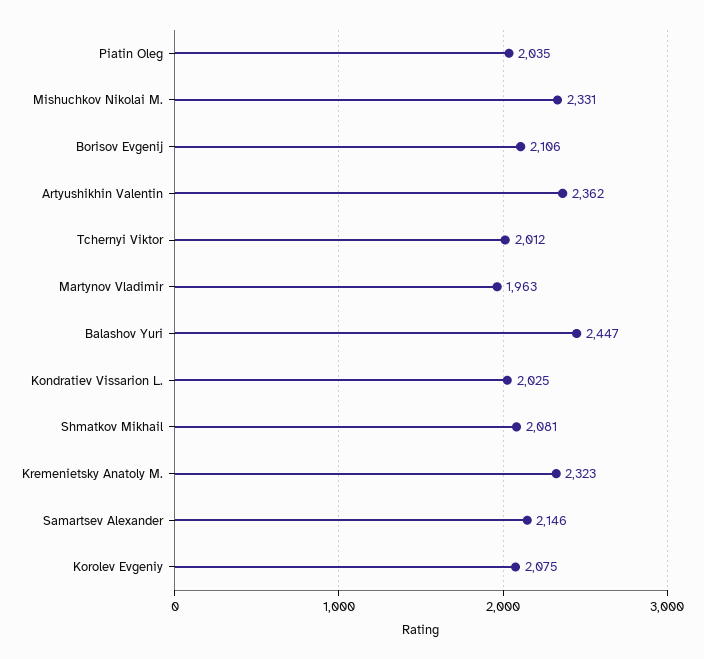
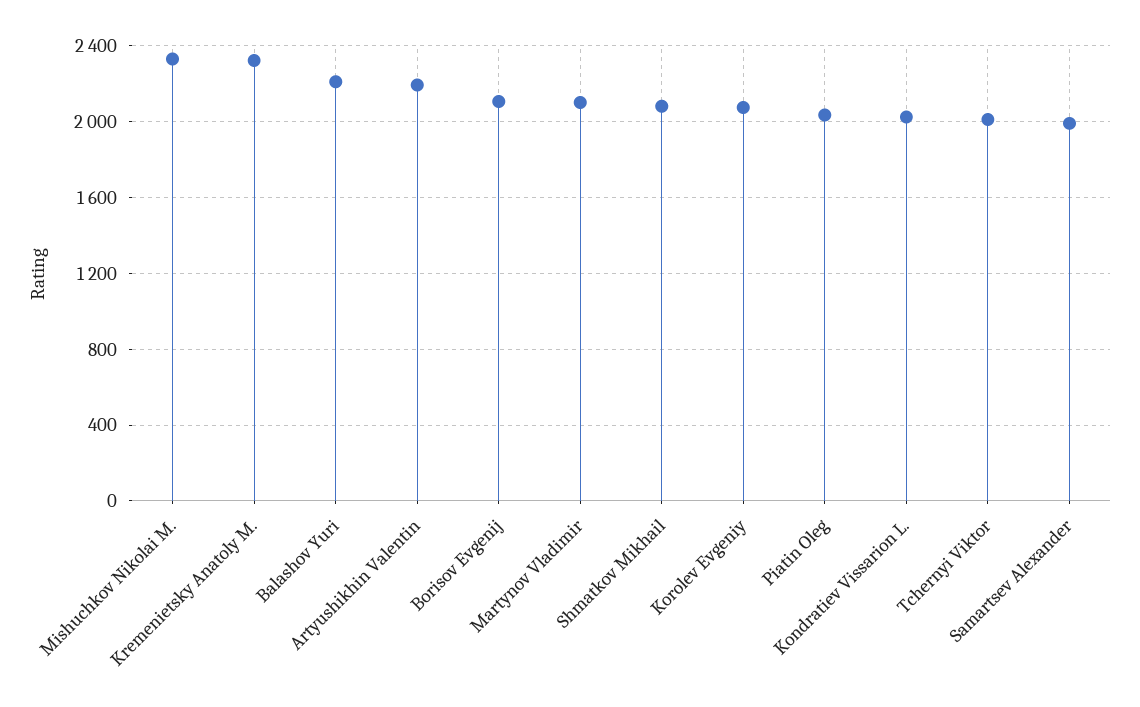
Artyushikhin Valentin: 2362 -> 2200
Martynov Vladimir: 1963 -> 2100
Balashov Yuri: 2447 -> 2200
Samartsev Alexander: 2146 -> 2000

